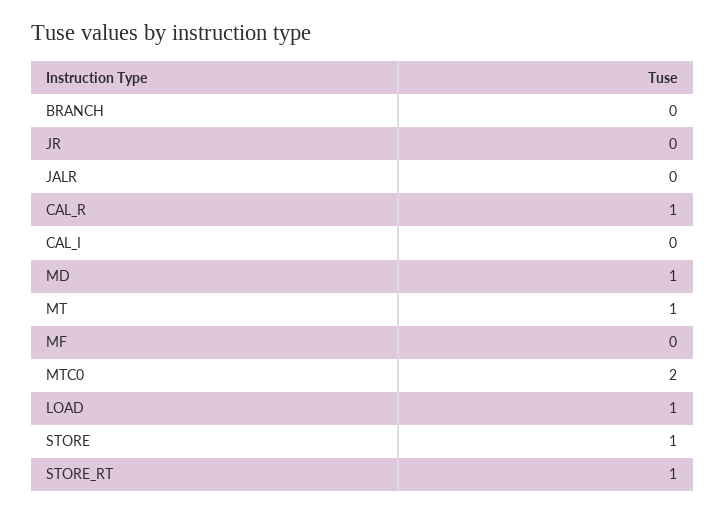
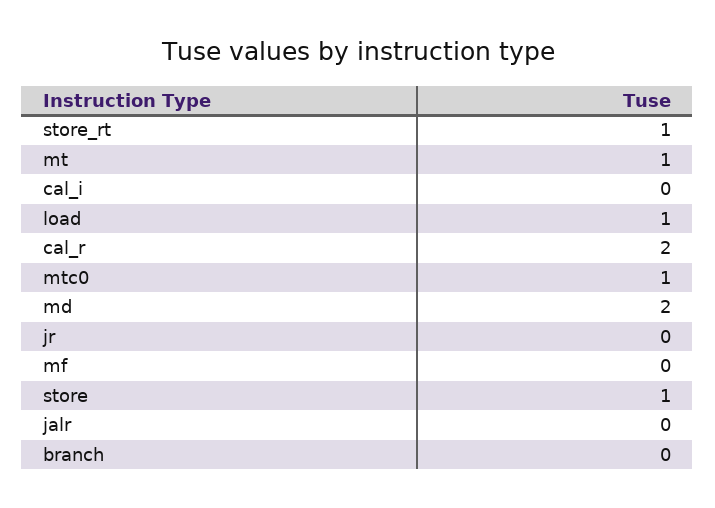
CAL_R: 1 -> 2
MD: 1 -> 2
MTC0: 2 -> 1

